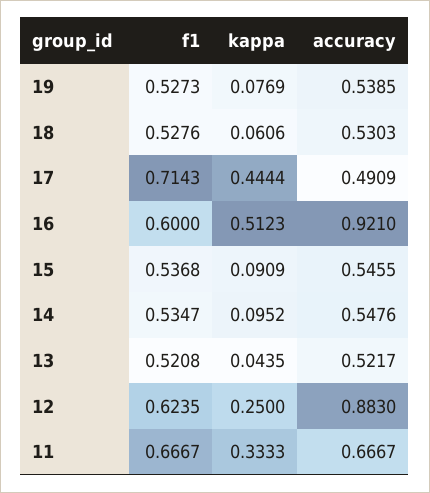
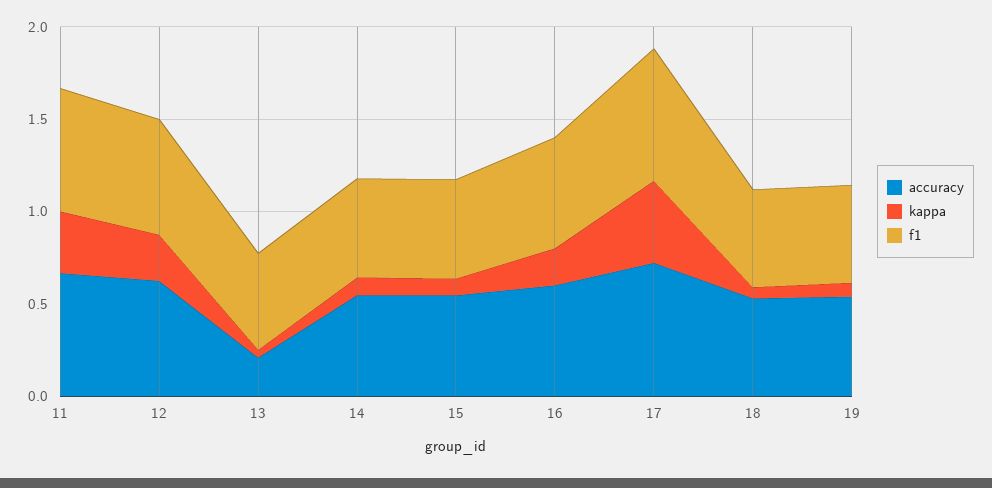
accuracy, 17: 0.4909 -> 0.7
kappa, 16: 0.5123 -> 0.2
accuracy, 16: 0.921 -> 0.6
accuracy, 13: 0.5217 -> 0.2
accuracy, 12: 0.883 -> 0.6

